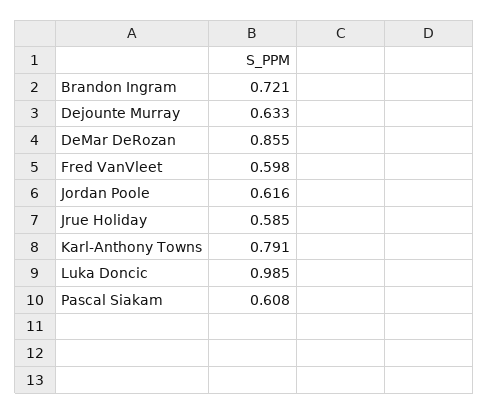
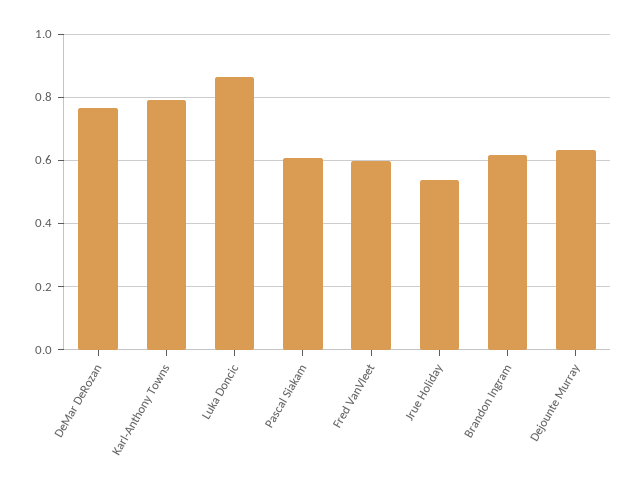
Brandon Ingram: 0.721 -> 0.62
DeMar DeRozan: 0.855 -> 0.76
Jordan Poole: 0.616 -> none
Jrue Holiday: 0.585 -> 0.54
Luka Doncic: 0.985 -> 0.86

